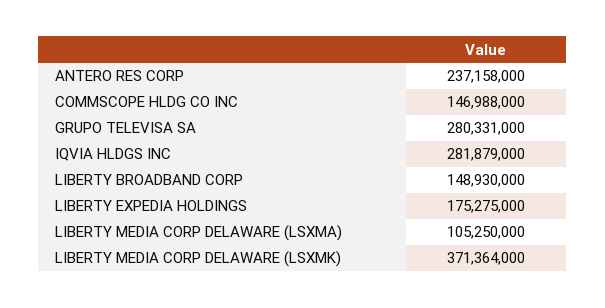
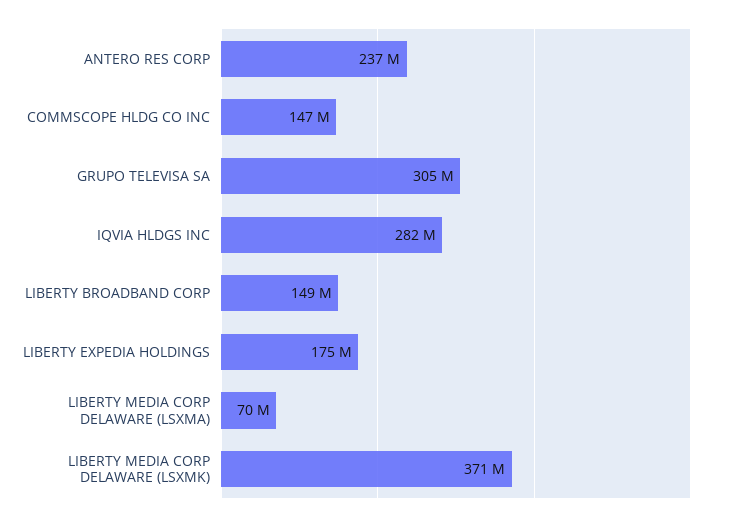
GRUPO TELEVISA SA: 280331000 -> 305000000
LIBERTY MEDIA CORP DELAWARE (LSXMA): 105250000 -> 70000000

